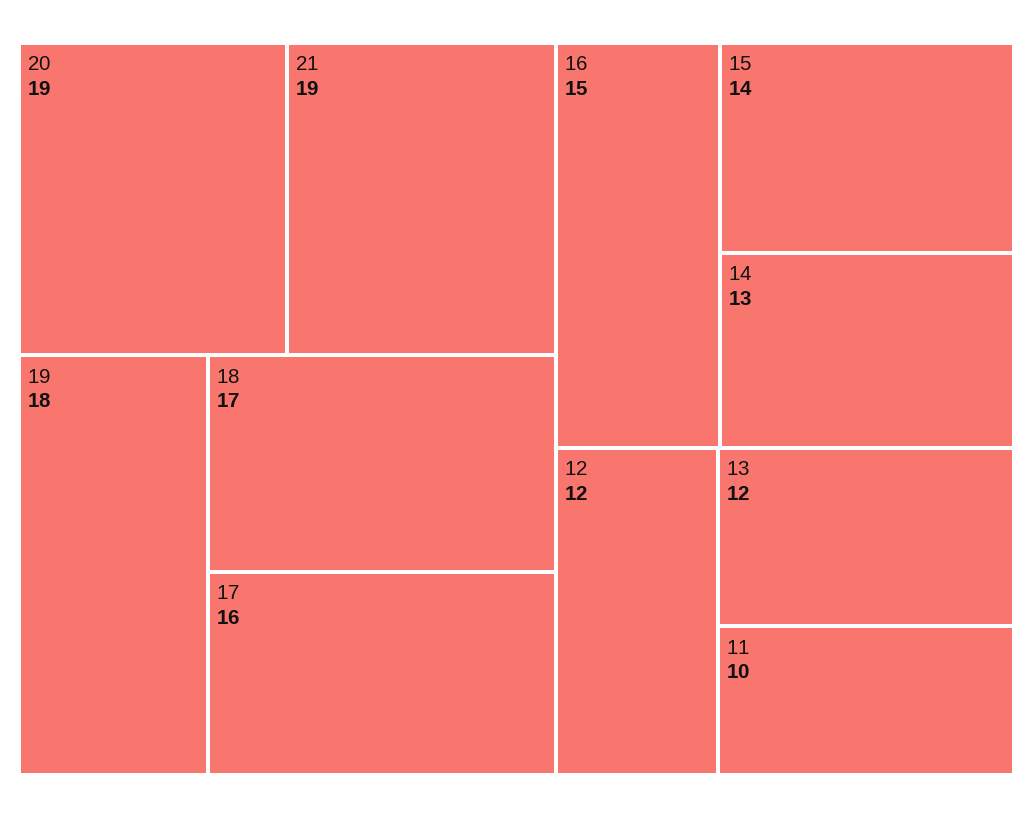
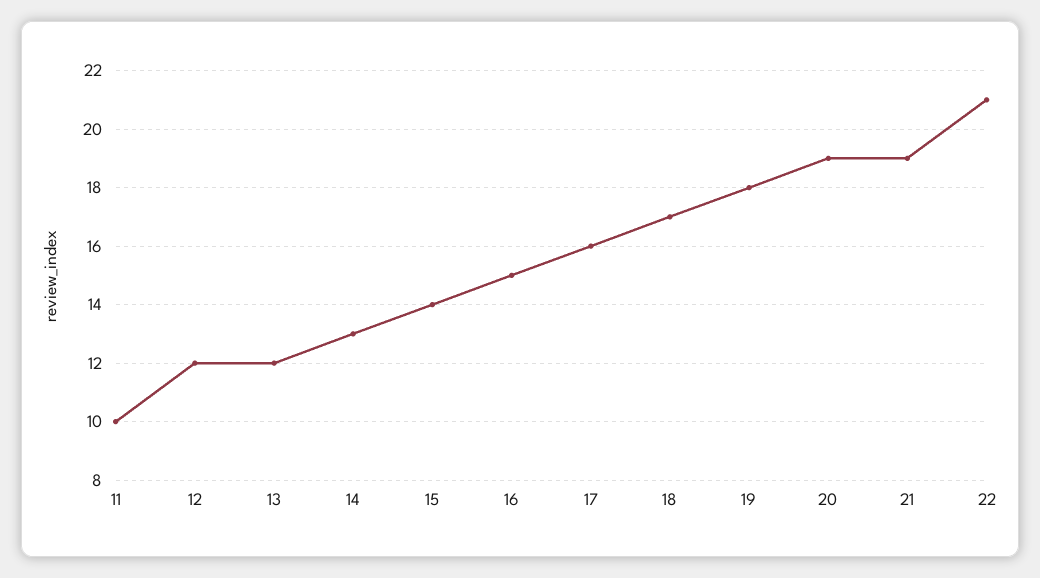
22: none -> 21

